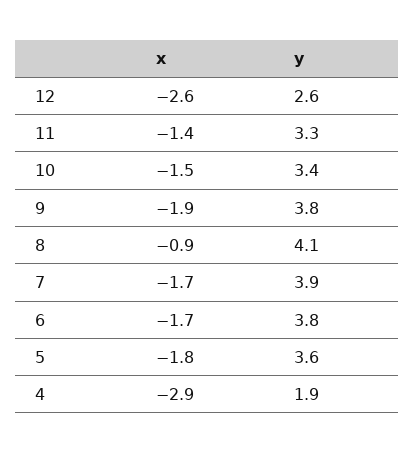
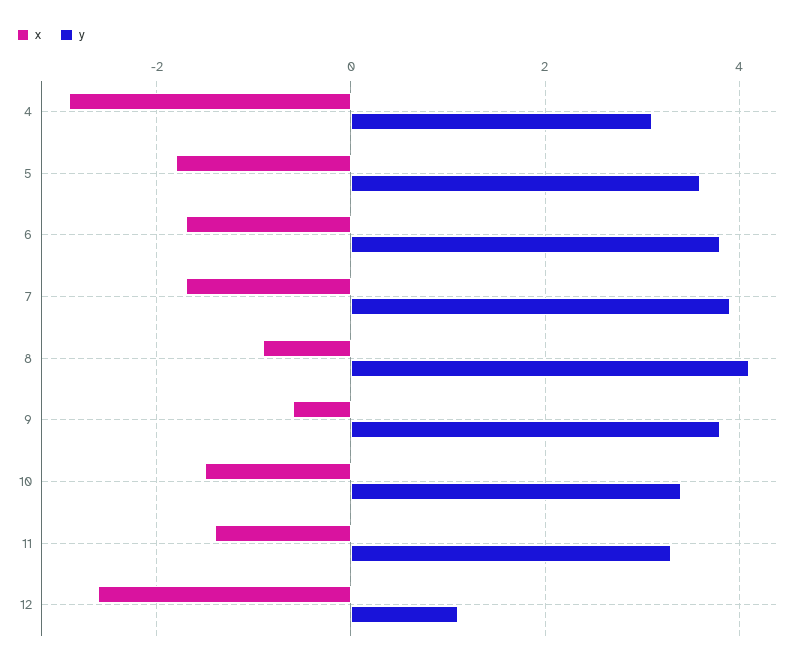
y, 12: 2.6 -> 1
x, 9: -1.9 -> -0.5
y, 4: 1.9 -> 3

